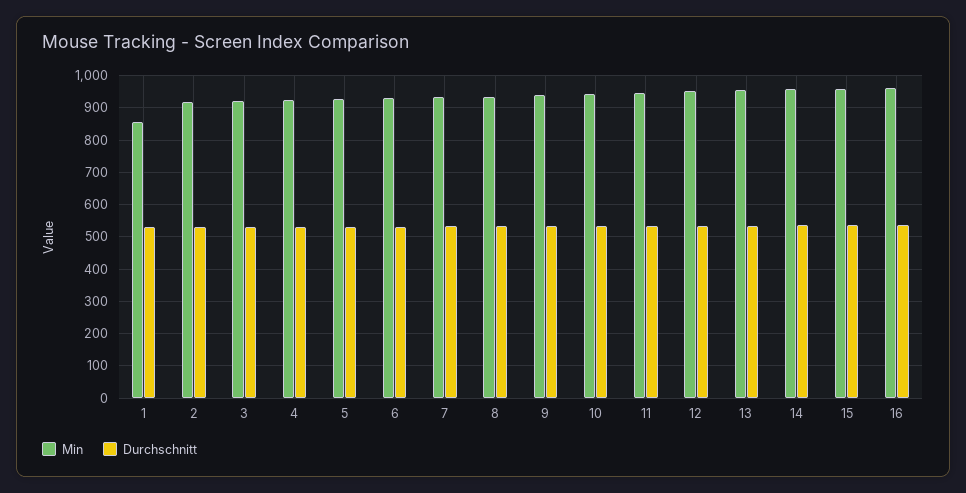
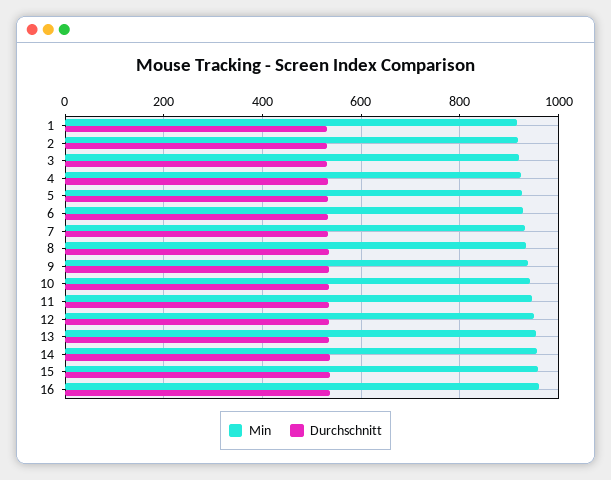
Min, 1: 860 -> 920

